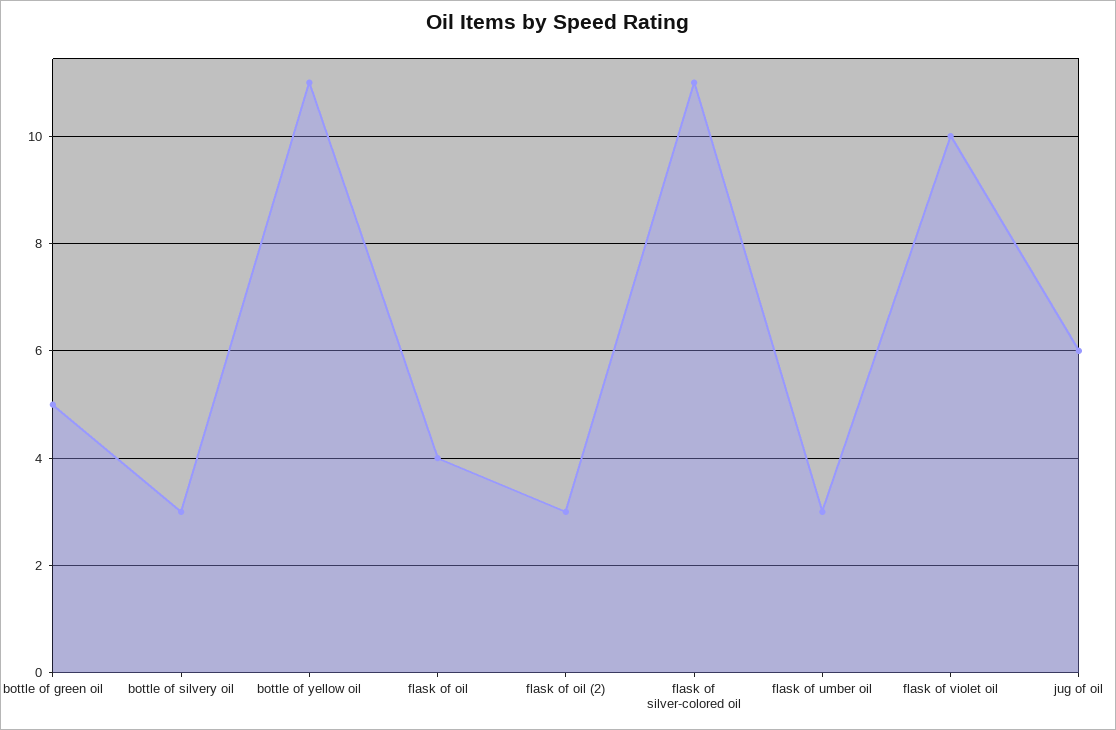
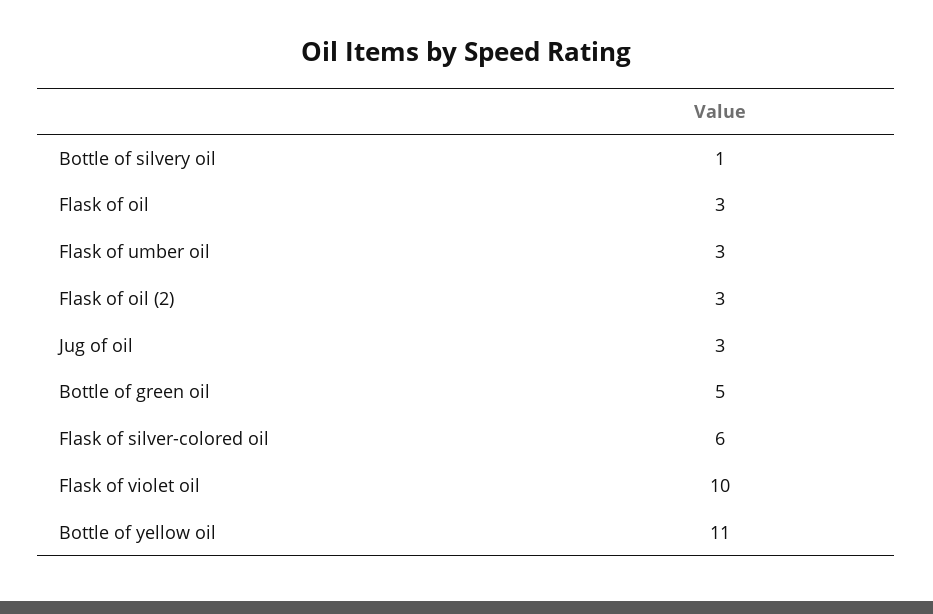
bottle of silvery oil: 3 -> 1
flask of oil: 4 -> 3
flask of silver-colored oil: 11 -> 6
jug of oil: 6 -> 3

